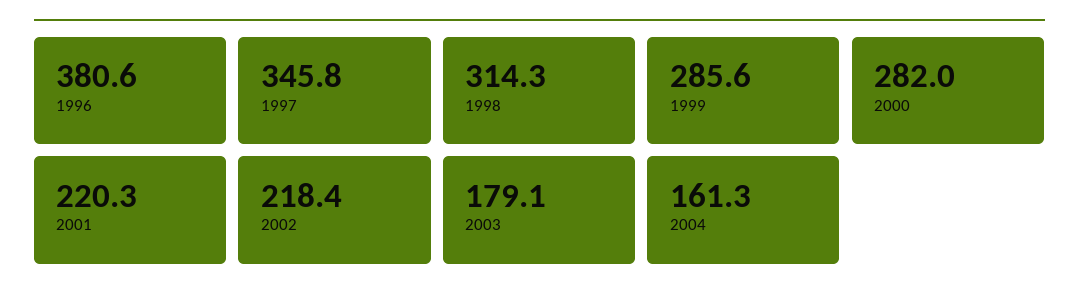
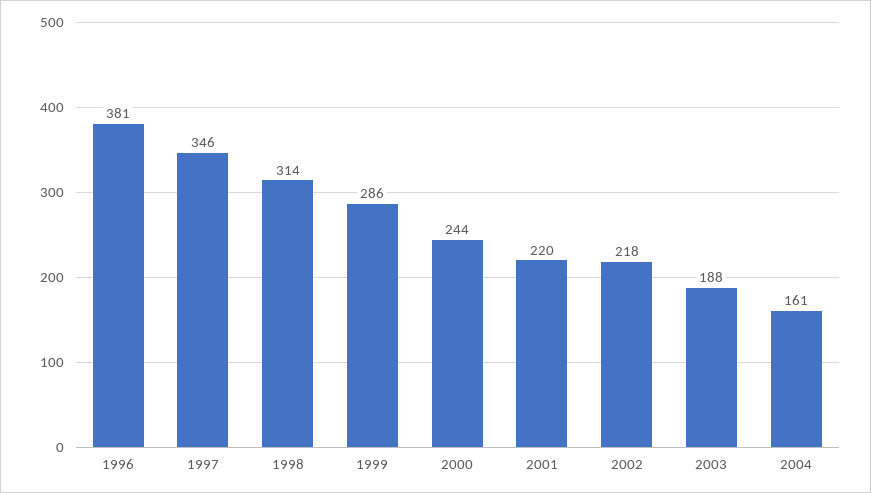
2000: 282 -> 244
2003: 179.1 -> 188

